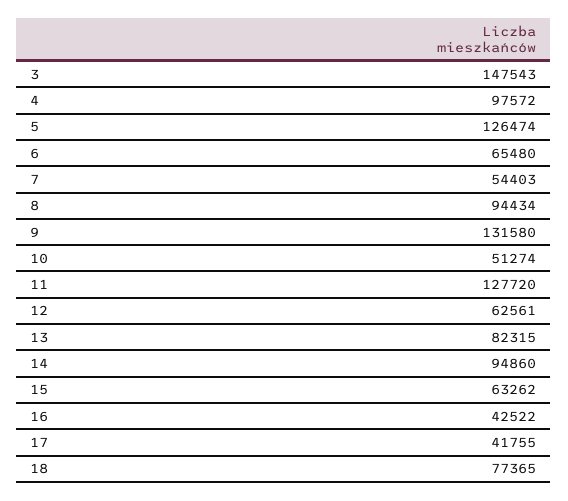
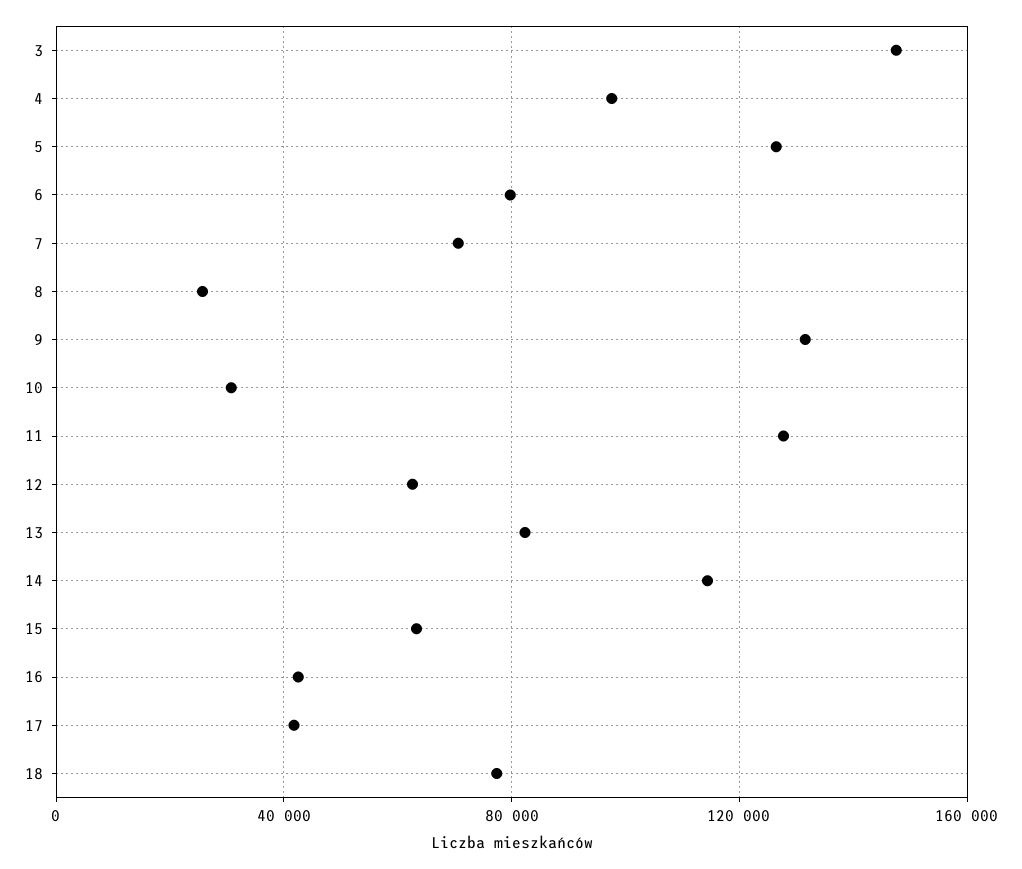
6: 65480 -> 80000
7: 54403 -> 70000
8: 94434 -> 25000
10: 51274 -> 30000
14: 94860 -> 115000

